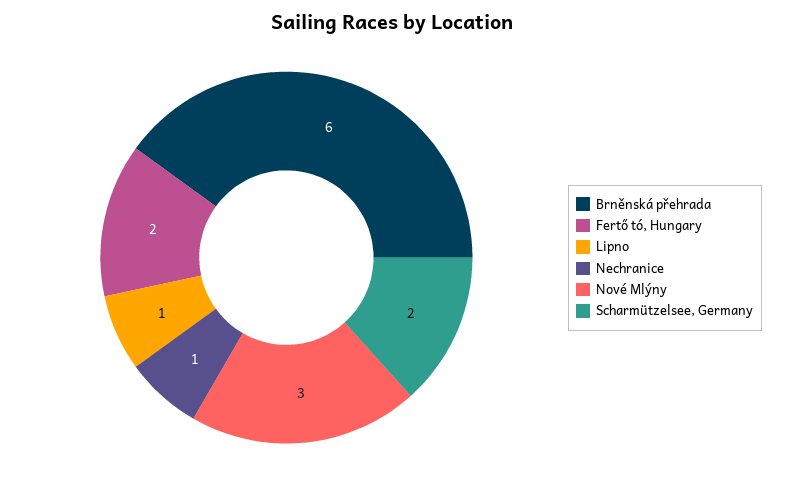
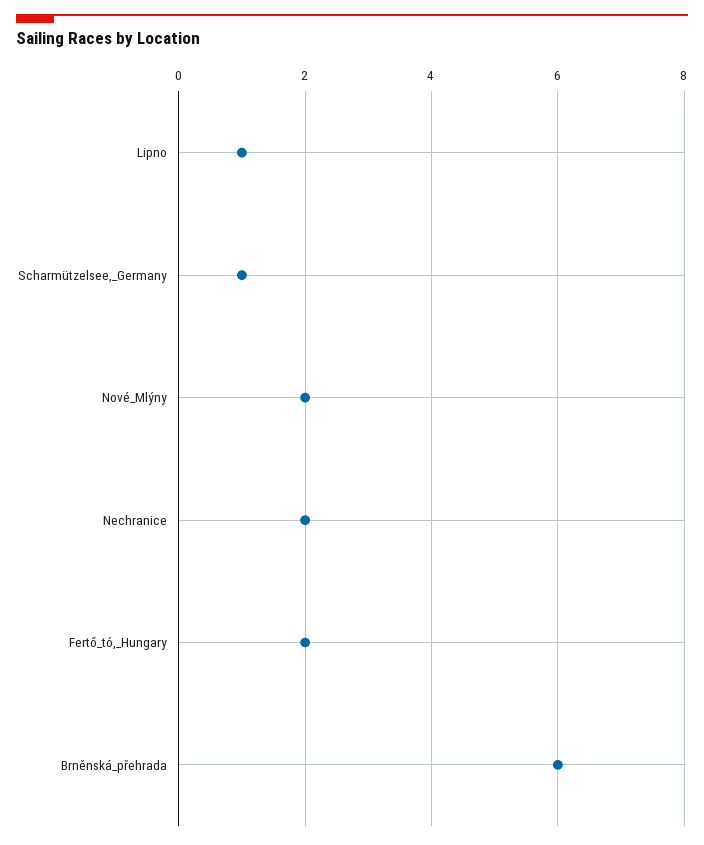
Nechranice: 1 -> 2
Nové Mlýny: 3 -> 2
Scharmützelsee, Germany: 2 -> 1

